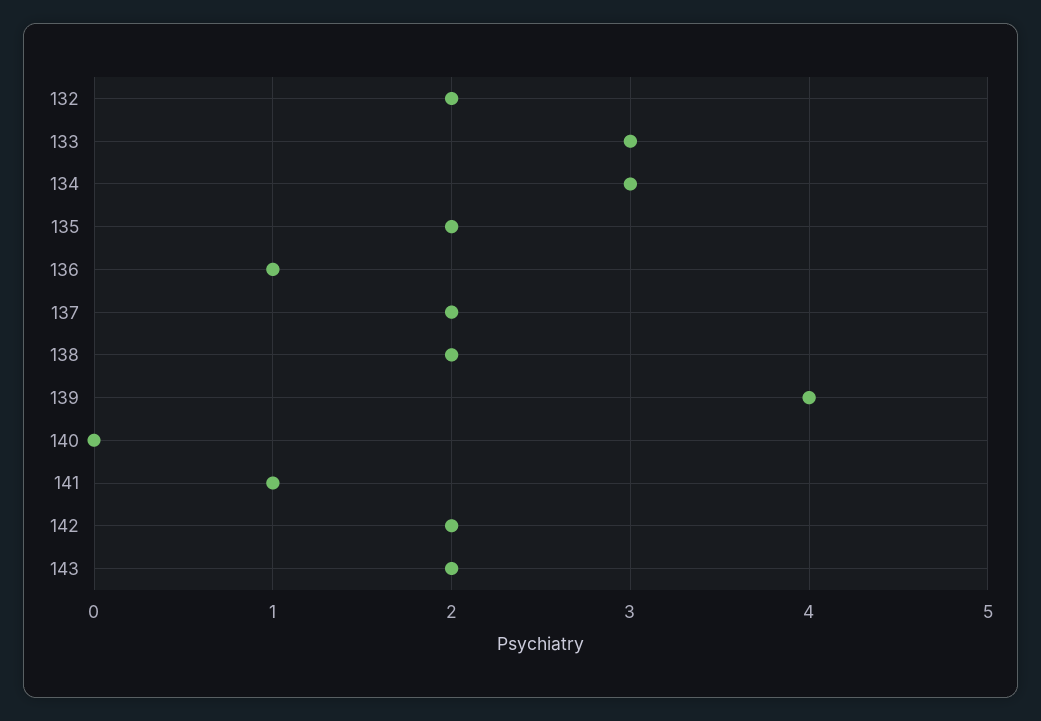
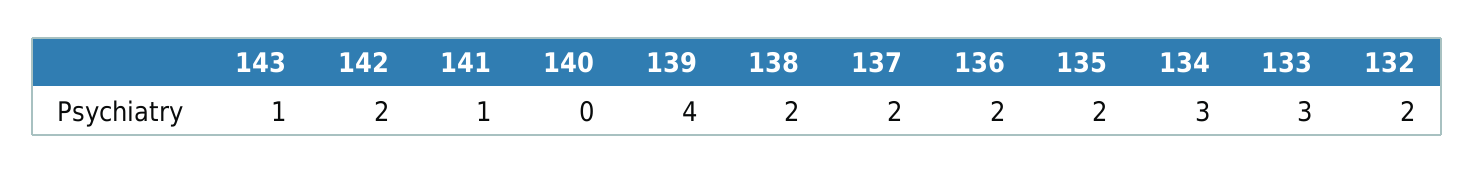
136: 1 -> 2
143: 2 -> 1

